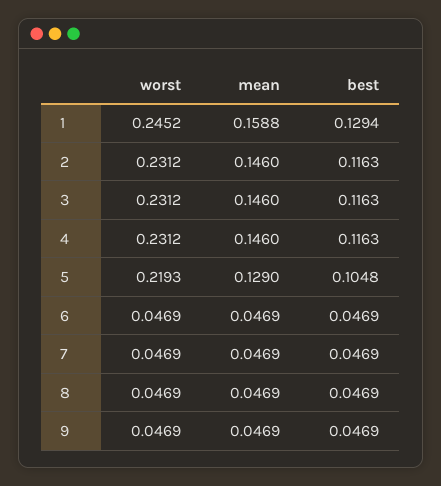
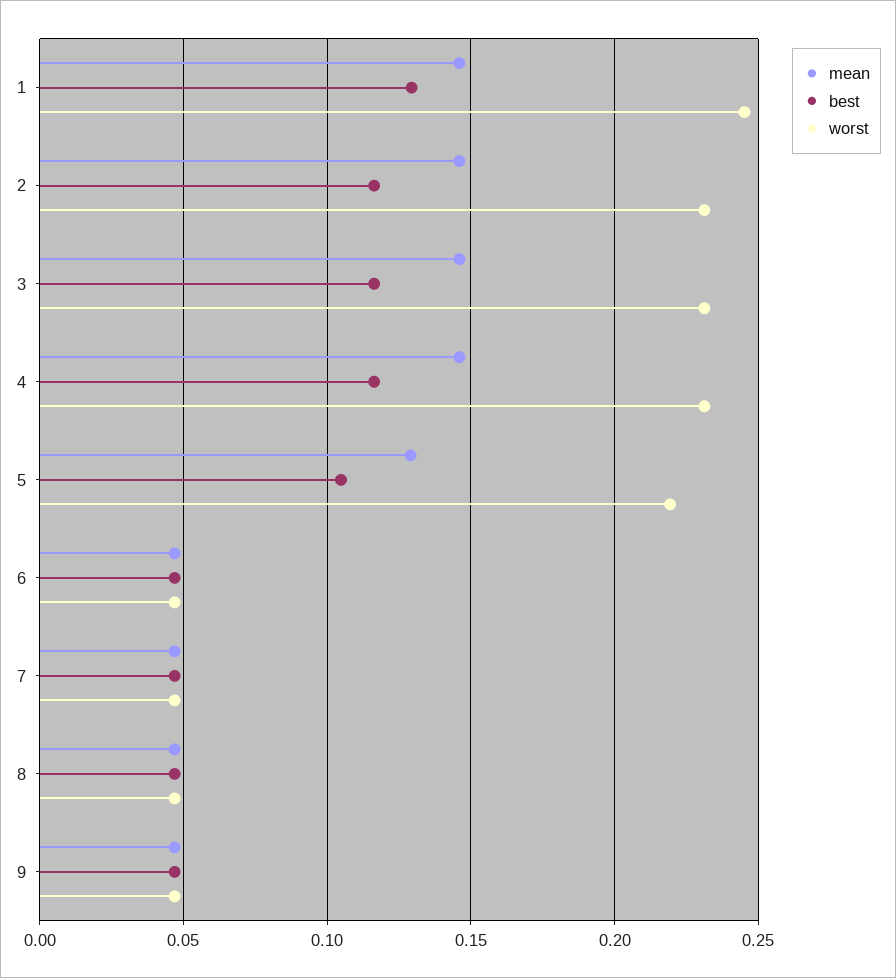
mean, 1: 0.1588 -> 0.145

